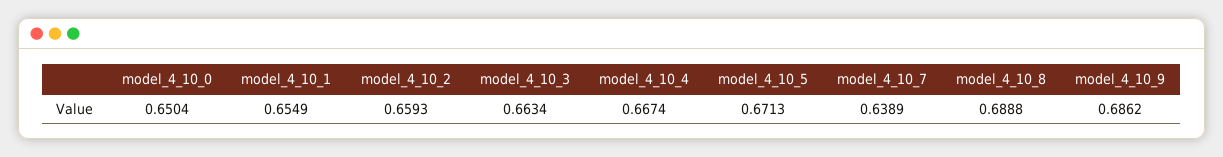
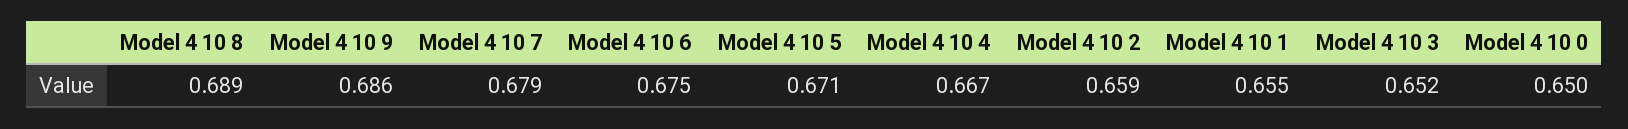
model_4_10_3: 0.6634 -> 0.652
model_4_10_7: 0.6389 -> 0.679
Model 4 10 6: none -> 0.675

